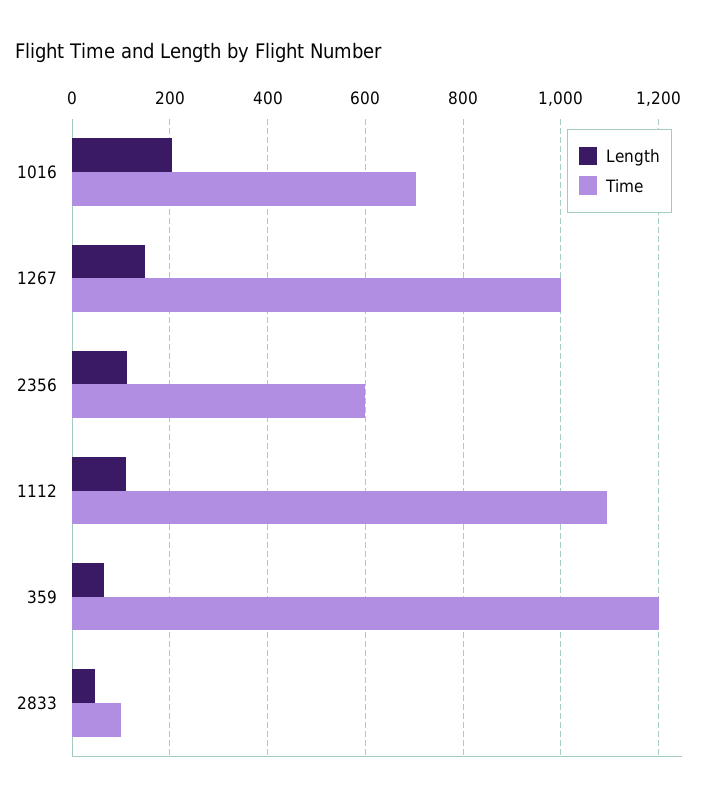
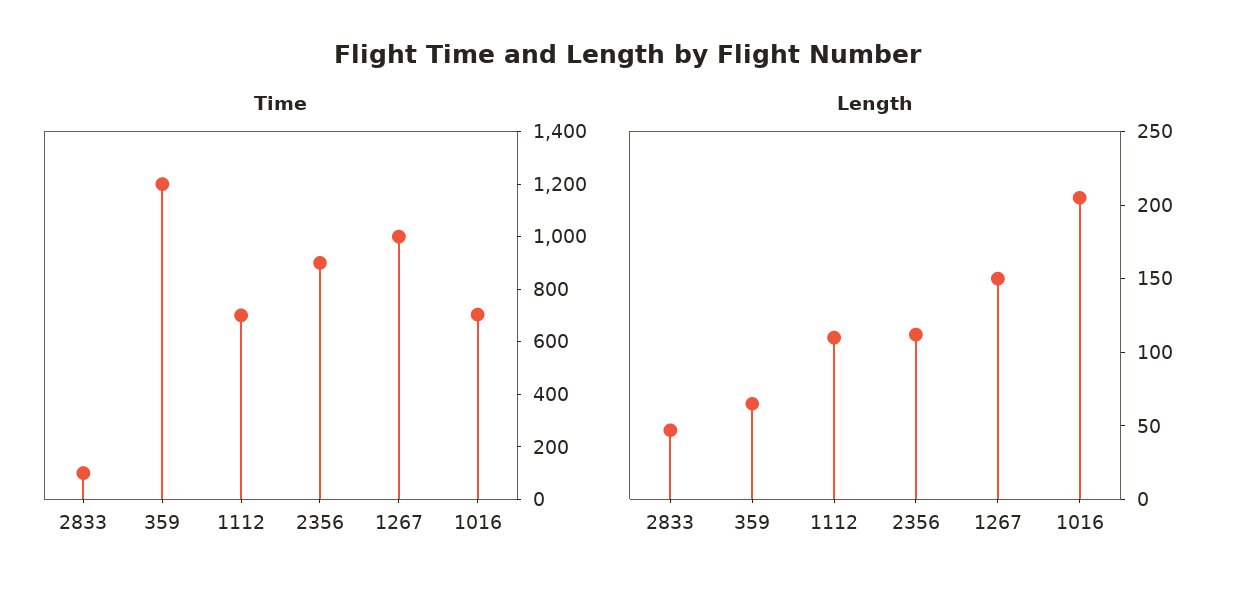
Time, 2356: 600 -> 900
Time, 1112: 1100 -> 700

